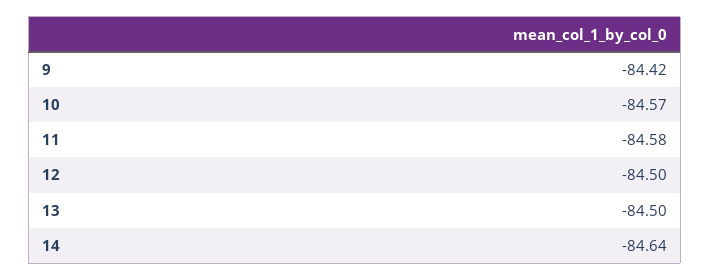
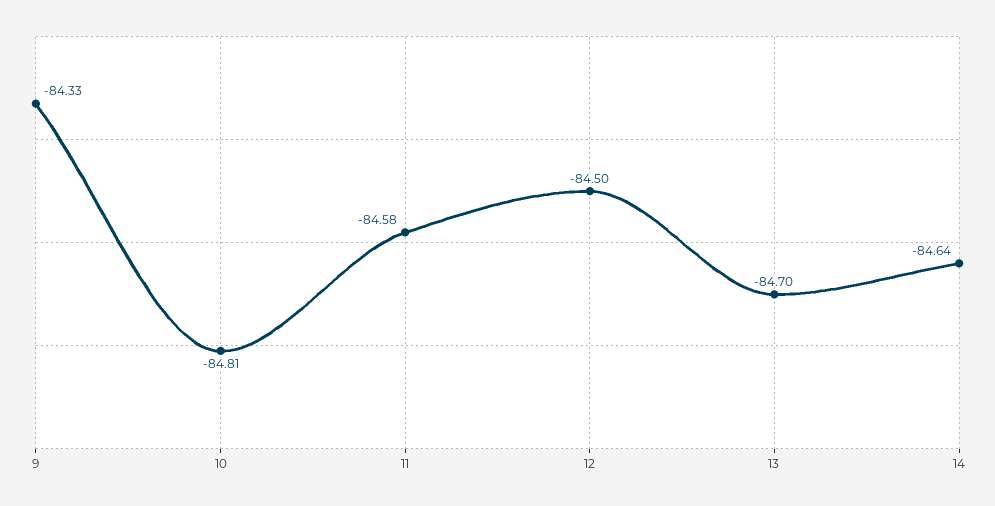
9: -84.42 -> -84.33
10: -84.57 -> -84.81
13: -84.5 -> -84.7

